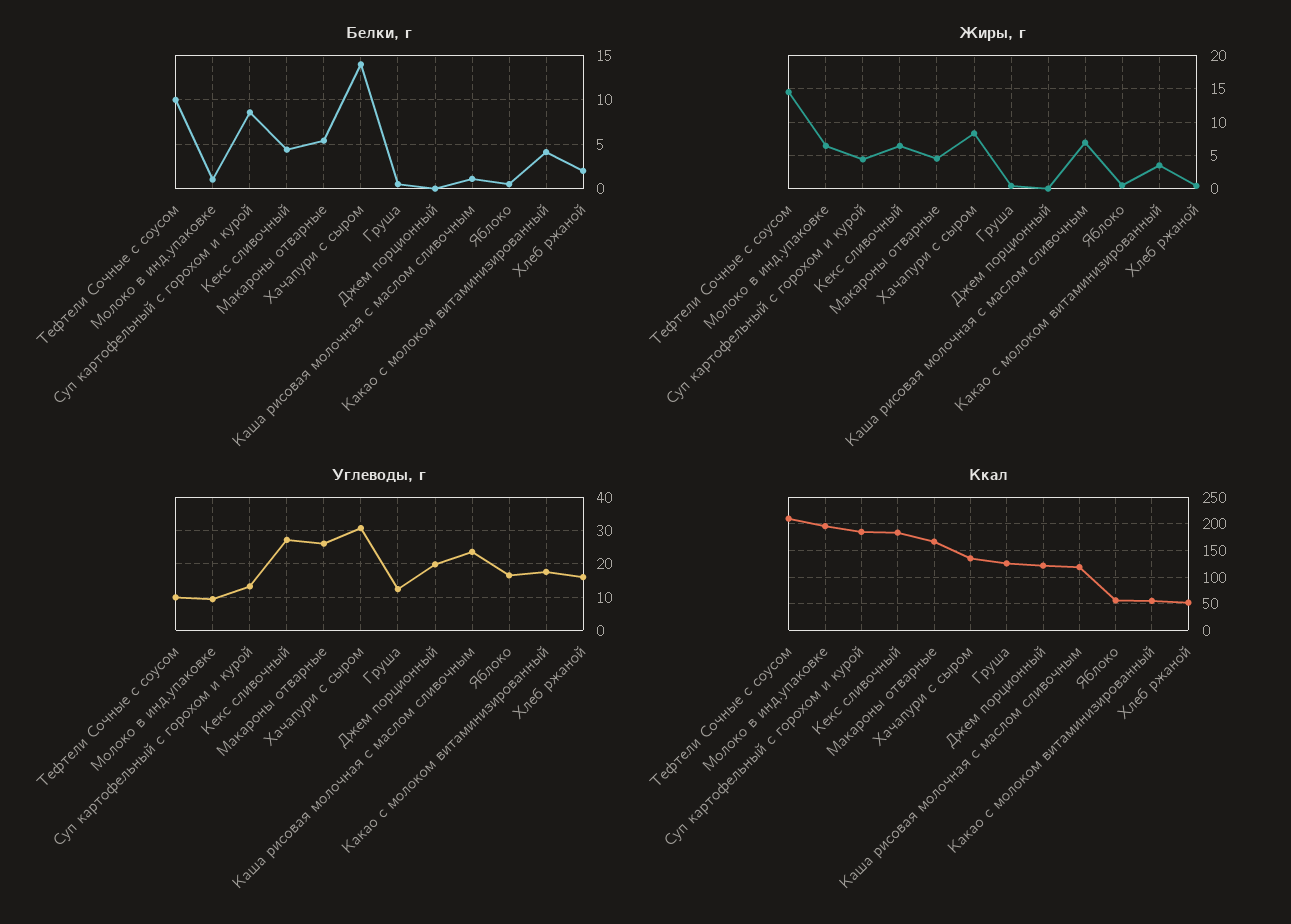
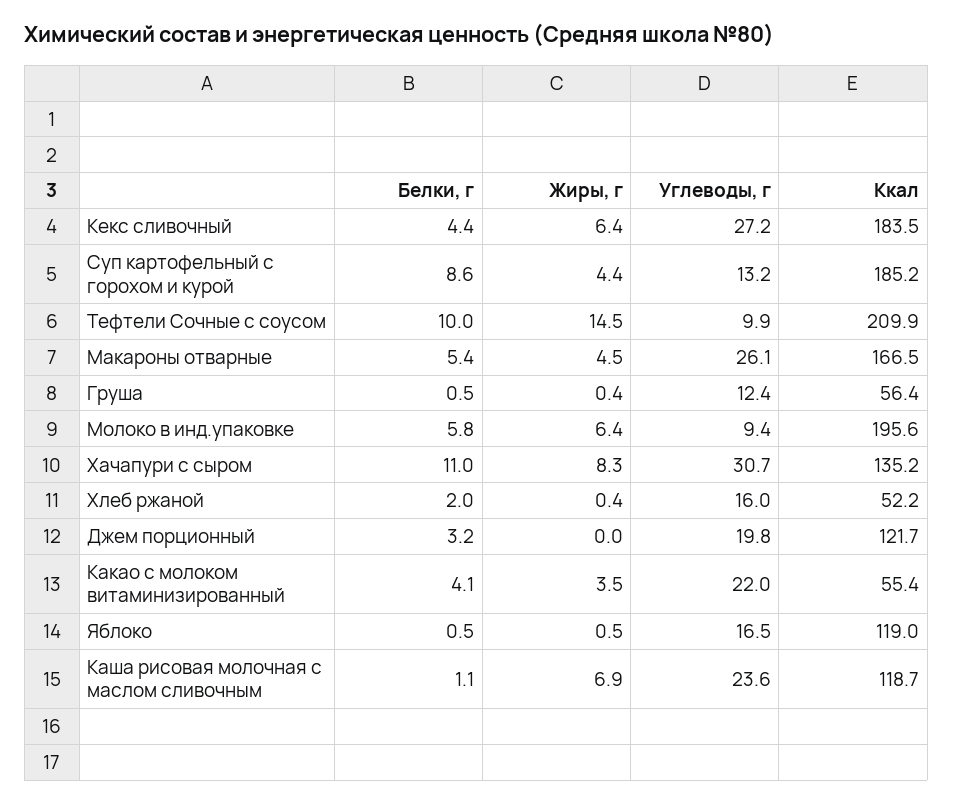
Белки, г, Молоко в инд.упаковке: 1 -> 5.8
Белки, г, Хачапури с сыром: 14 -> 11
Белки, г, Джем порционный: 0 -> 3.2
Углеводы, г, Какао с молоком витаминизированный: 18 -> 22
Ккал, Груша: 125 -> 56.4
Ккал, Яблоко: 50 -> 119

